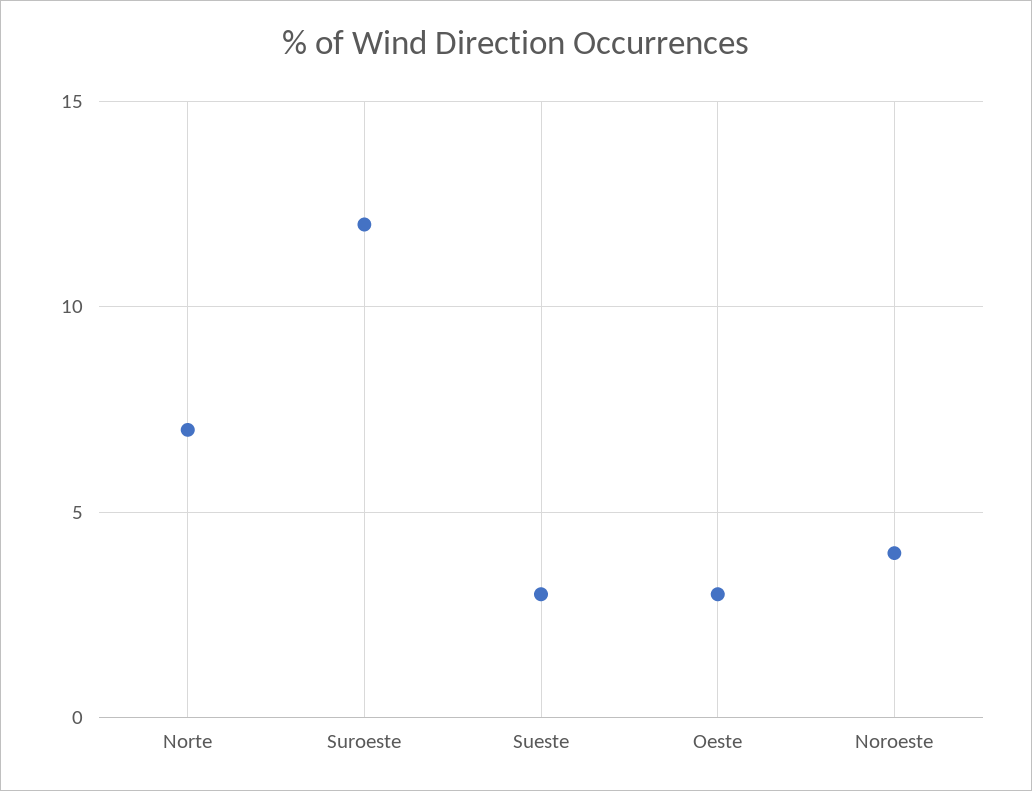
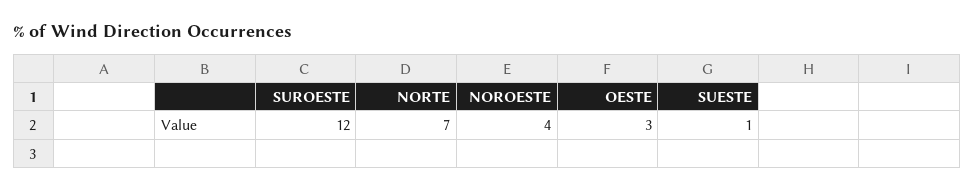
Sueste: 3 -> 1

